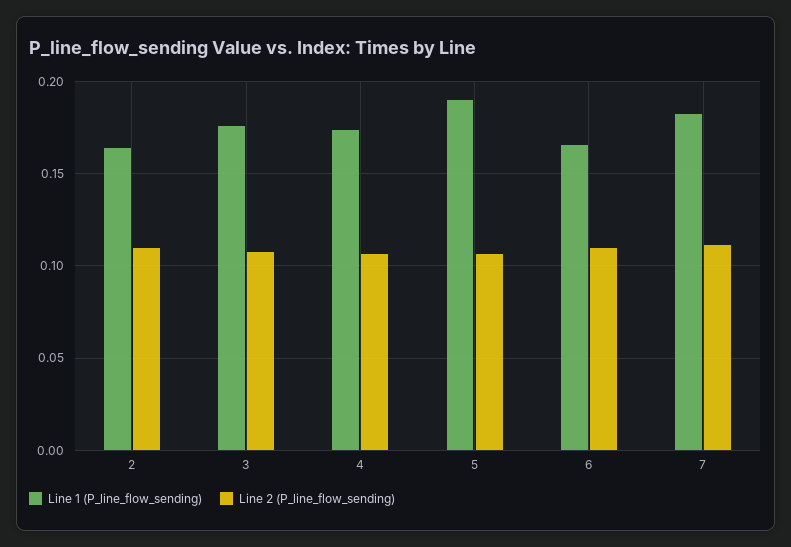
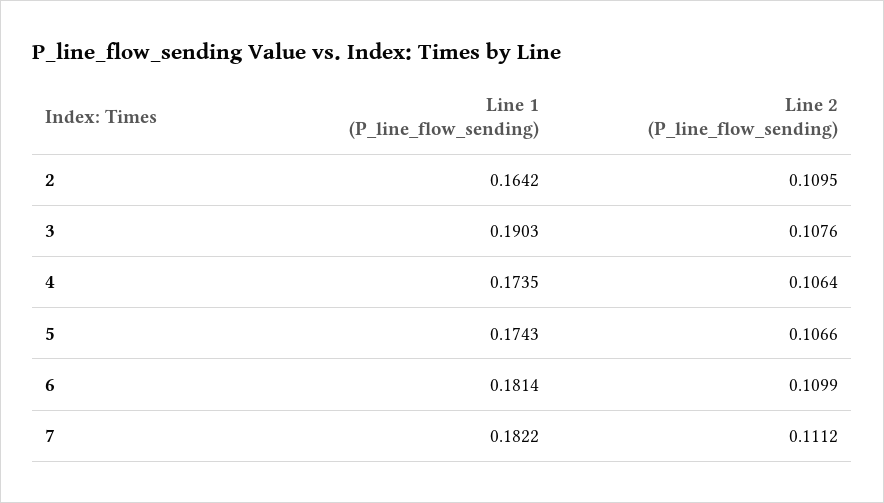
Line 1 (P_line_flow_sending), 3: 0.175 -> 0.1903
Line 1 (P_line_flow_sending), 5: 0.19 -> 0.1743
Line 1 (P_line_flow_sending), 6: 0.165 -> 0.1814

